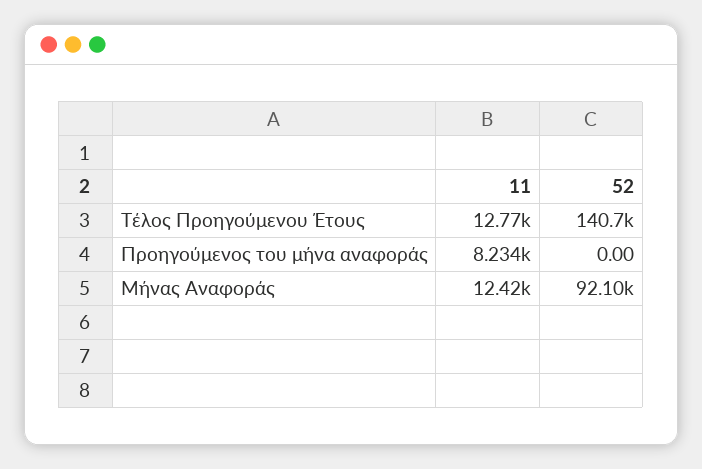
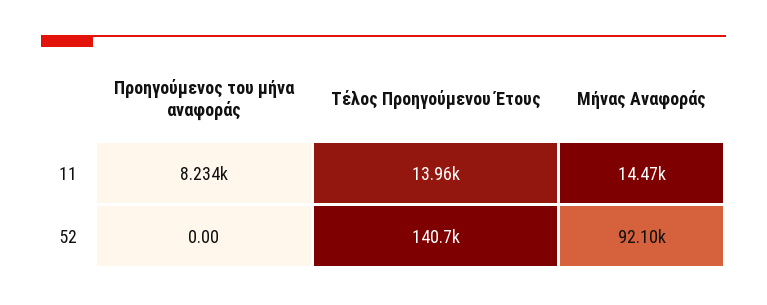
11, Τέλος Προηγούμενου Έτους: 12770 -> 13960
11, Μήνας Αναφοράς: 12420 -> 14470

